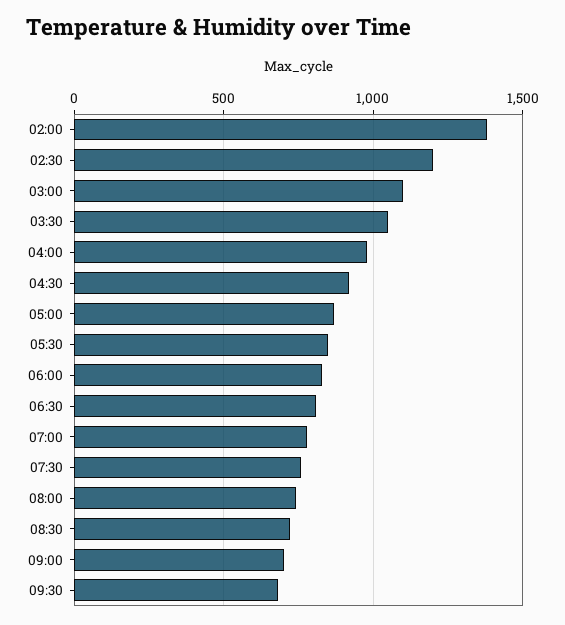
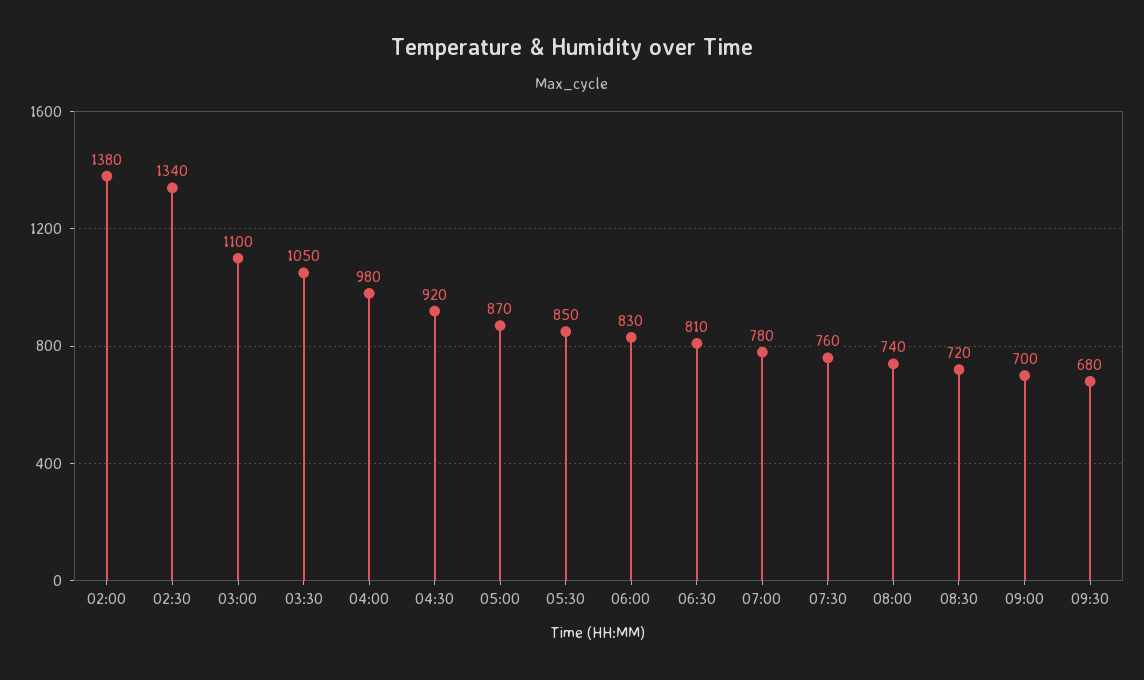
02:30: 1200 -> 1340

